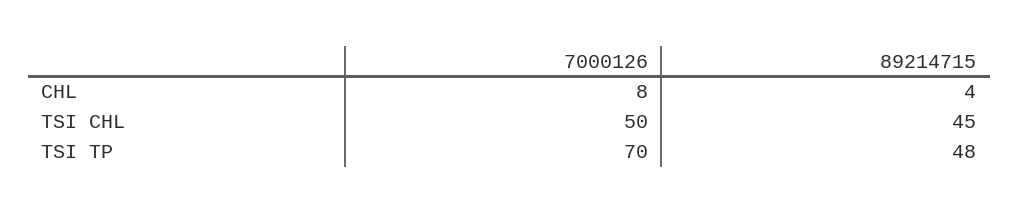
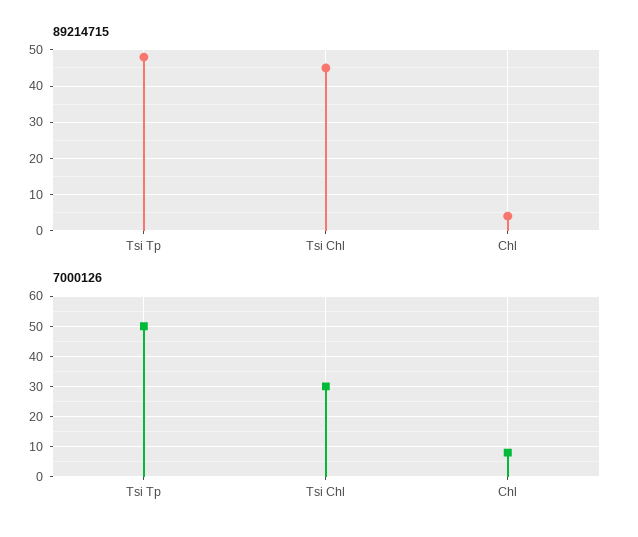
7000126, TSI CHL: 50 -> 30
7000126, TSI TP: 70 -> 50

